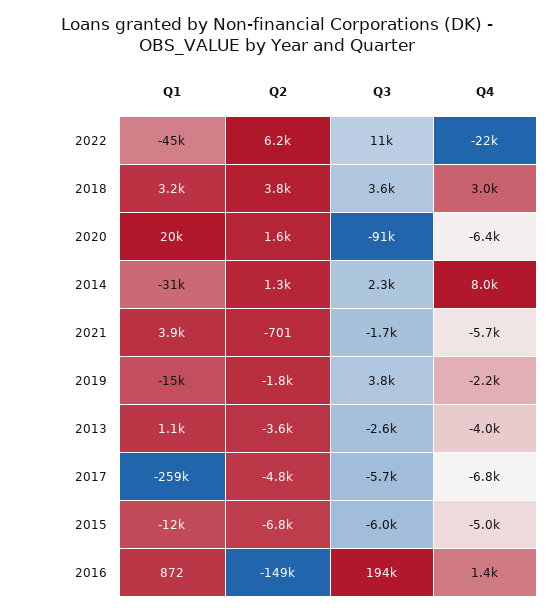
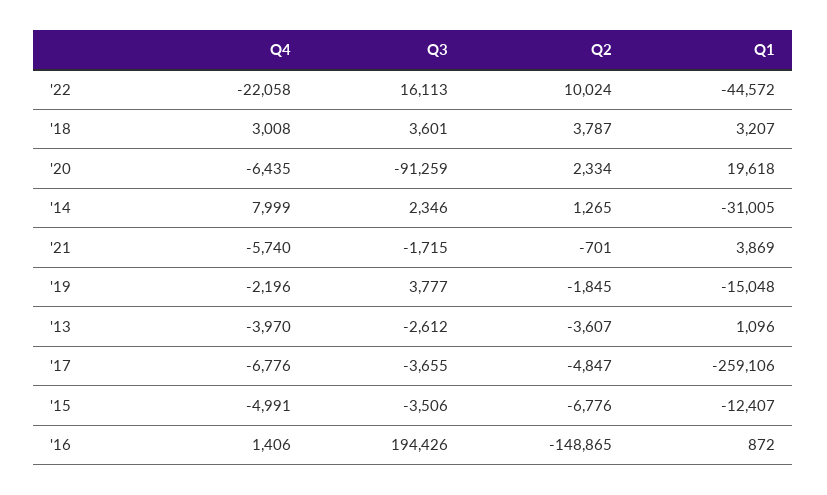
Q2, 2022: 6200 -> 10024
Q3, 2022: 11000 -> 16113
Q2, 2020: 1600 -> 2334
Q3, 2017: -5700 -> -3655
Q3, 2015: -6000 -> -3506

